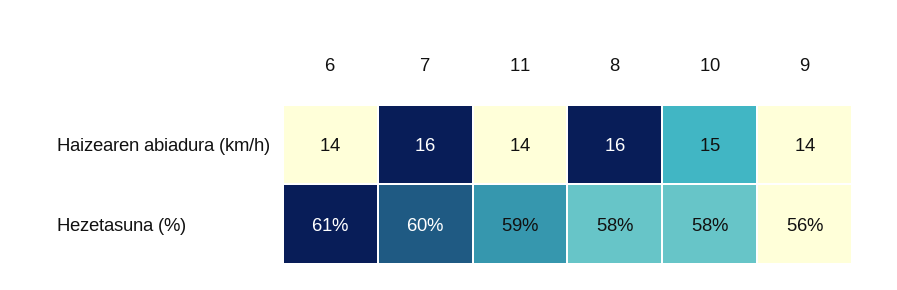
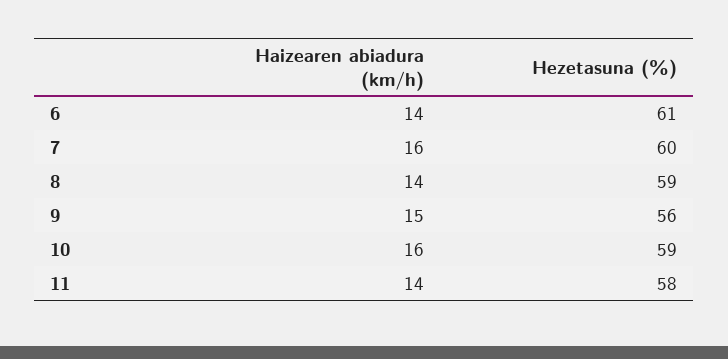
8, Haizearen abiadura (km/h): 16 -> 14
10, Haizearen abiadura (km/h): 15 -> 16
9, Haizearen abiadura (km/h): 14 -> 15
11, Hezetasuna (%): 59 -> 58
8, Hezetasuna (%): 58 -> 59
10, Hezetasuna (%): 58 -> 59

